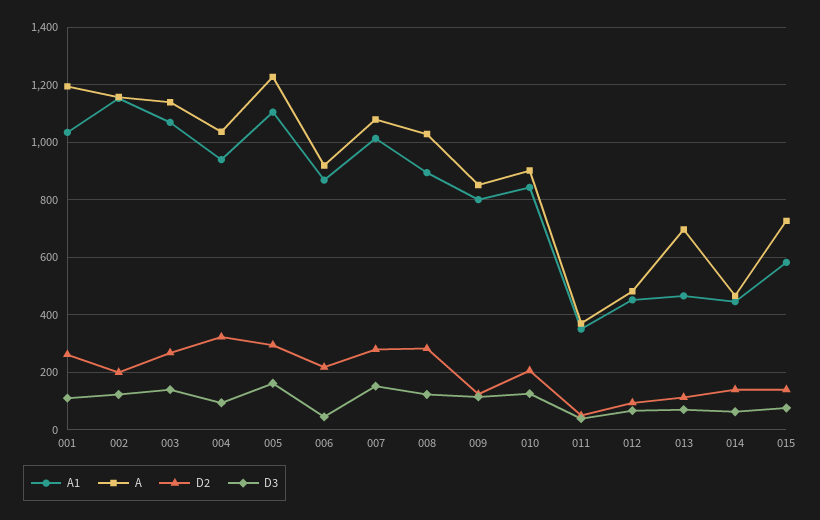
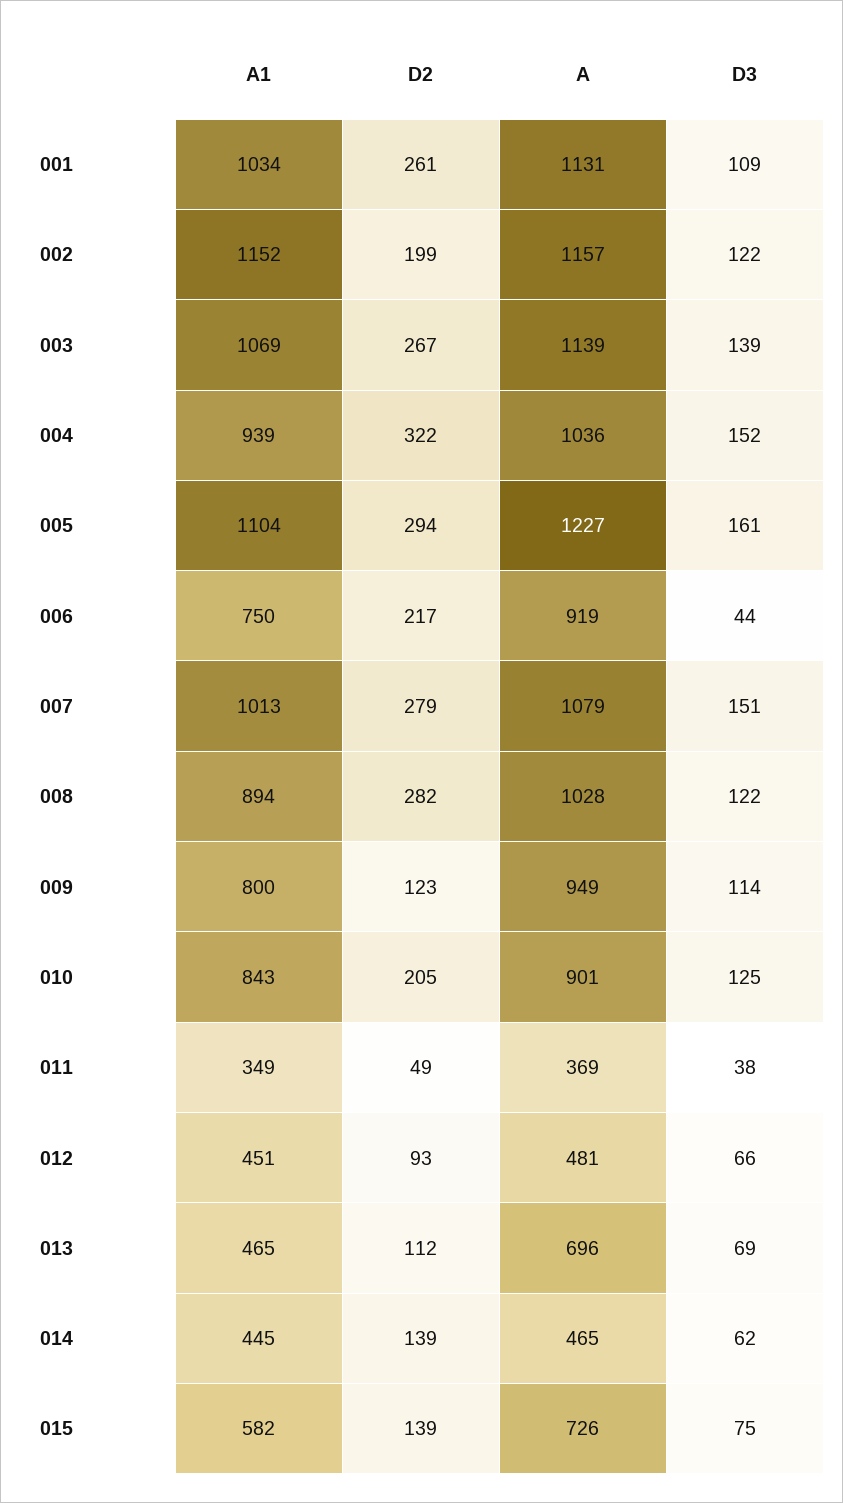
A, 001: 1200 -> 1131
D3, 004: 100 -> 152
A1, 006: 875 -> 750
A, 009: 850 -> 949

